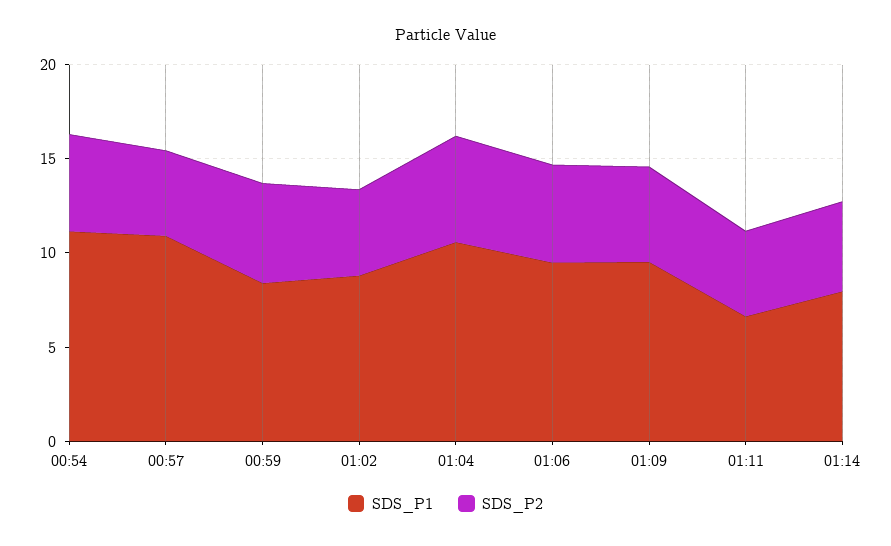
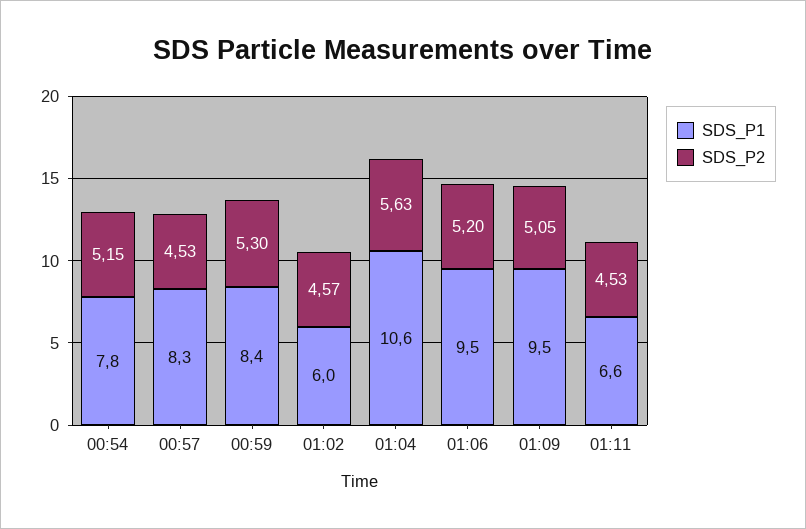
SDS_P1, 00:54: 11 -> 7.8
SDS_P1, 00:57: 11 -> 8.3
SDS_P1, 01:02: 9 -> 6
SDS_P1, 01:14: 8 -> none
SDS_P2, 01:14: 5 -> none

